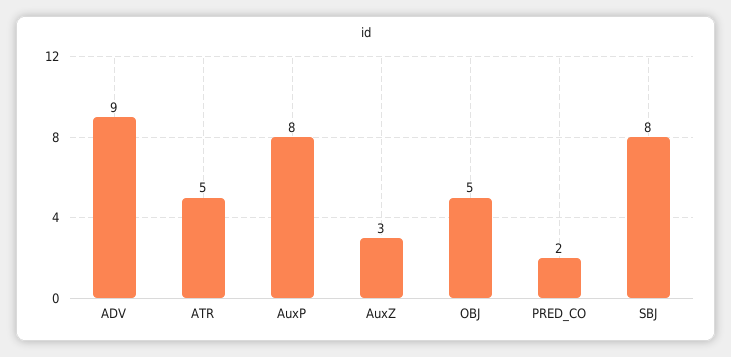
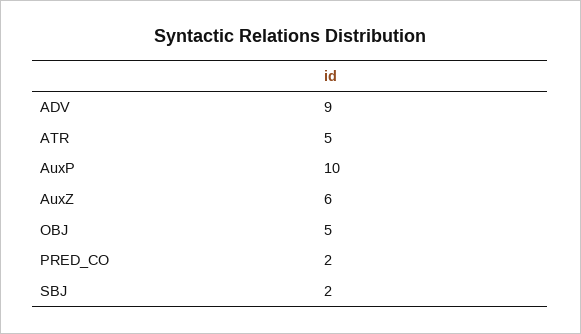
AuxP: 8 -> 10
AuxZ: 3 -> 6
SBJ: 8 -> 2

